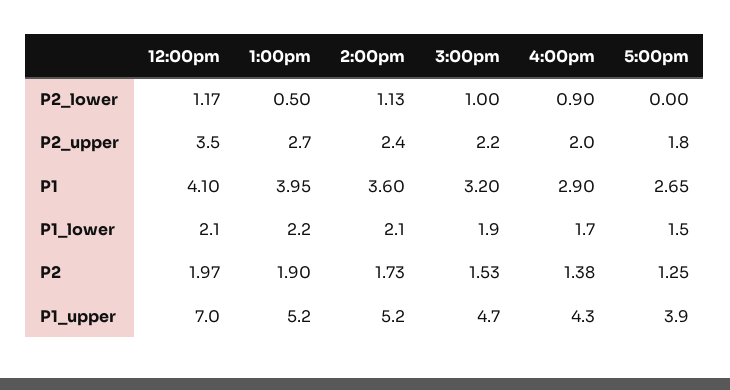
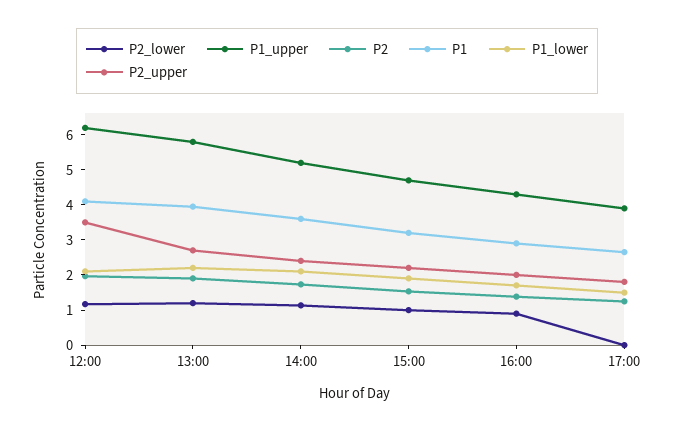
P2_lower, 1:00pm: 0.5 -> 1.25
P1_upper, 12:00pm: 7 -> 6.25
P1_upper, 1:00pm: 5.2 -> 5.75

